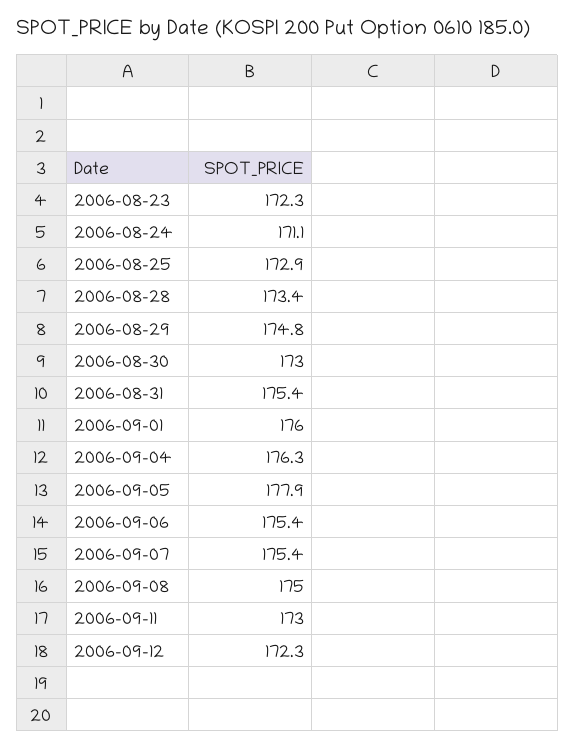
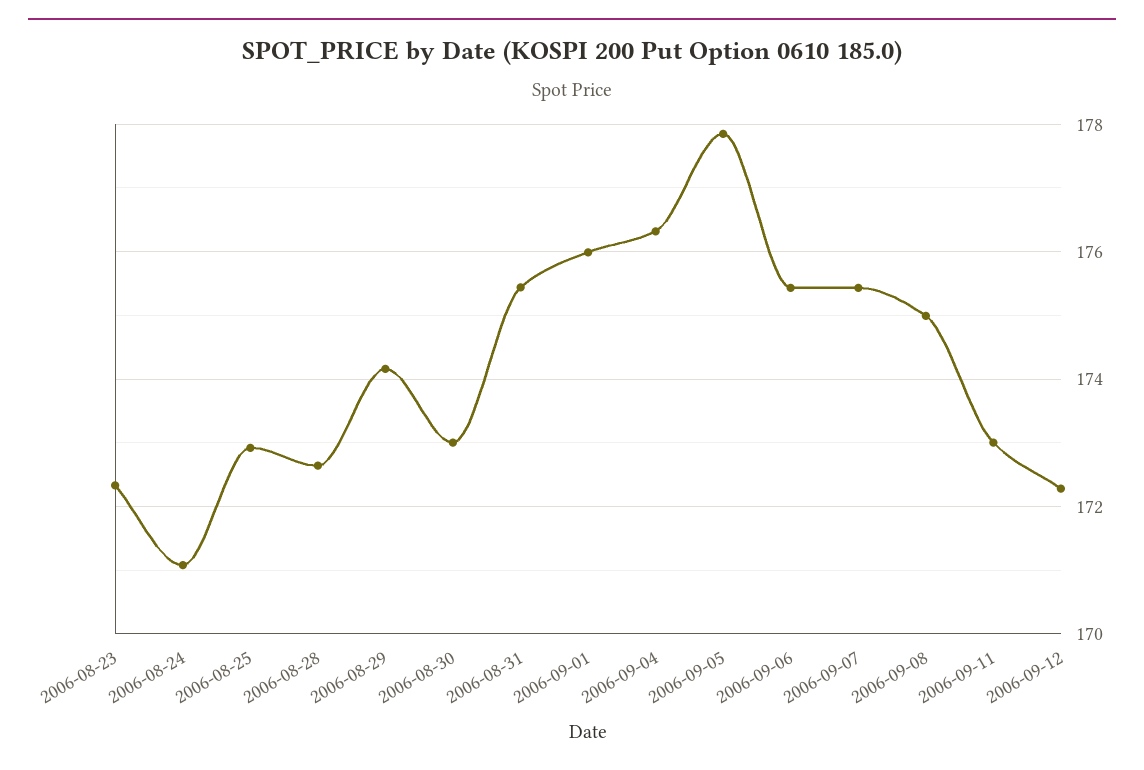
2006-08-28: 173.4 -> 172.6
2006-08-29: 174.8 -> 174.2

